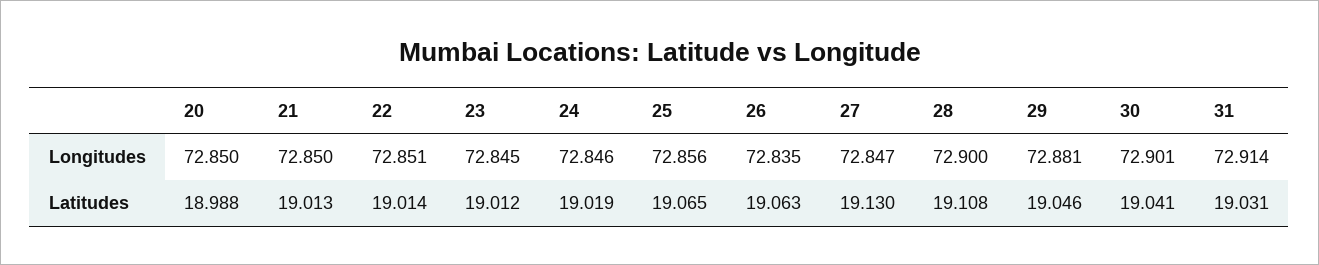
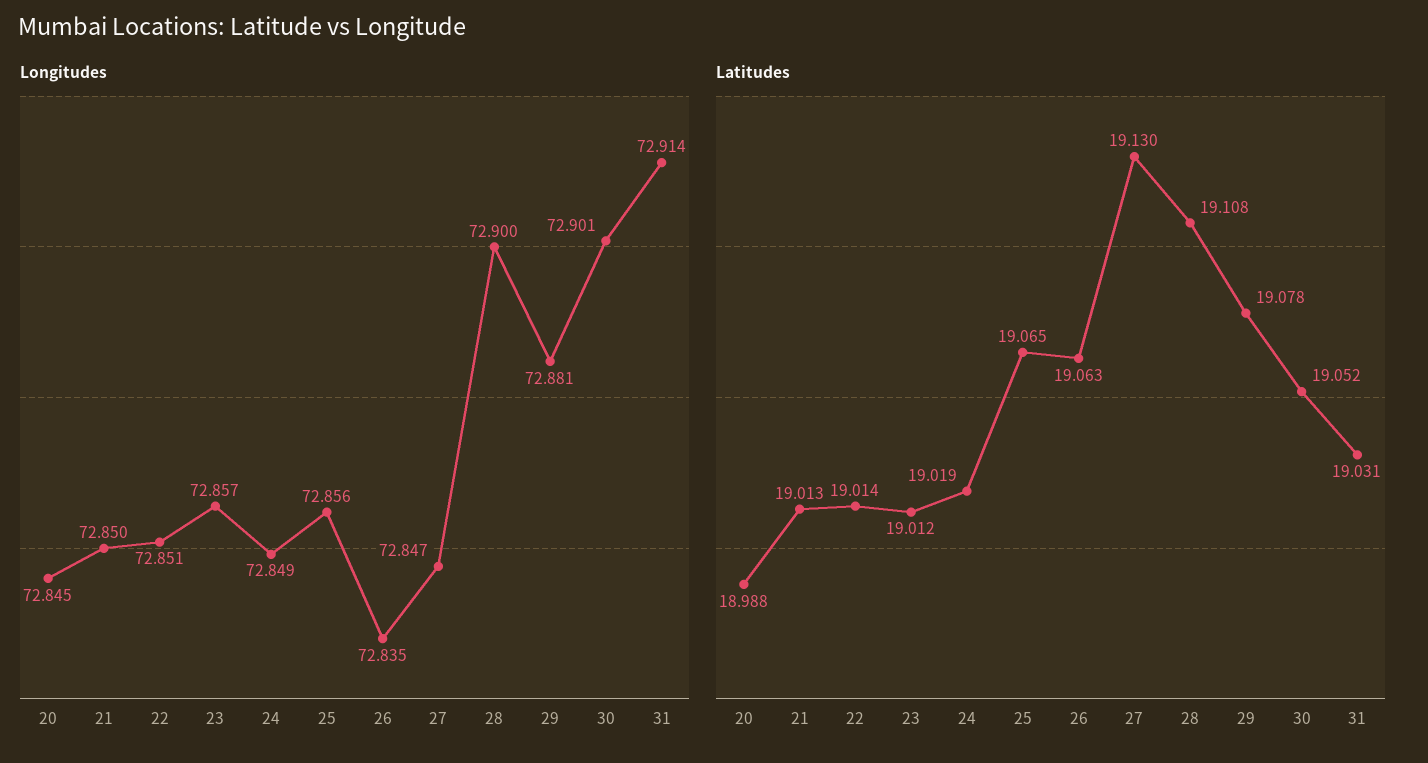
Longitudes, 20: 72.85 -> 72.845
Longitudes, 23: 72.845 -> 72.857
Longitudes, 24: 72.846 -> 72.849
Latitudes, 29: 19.046 -> 19.078
Latitudes, 30: 19.041 -> 19.052

